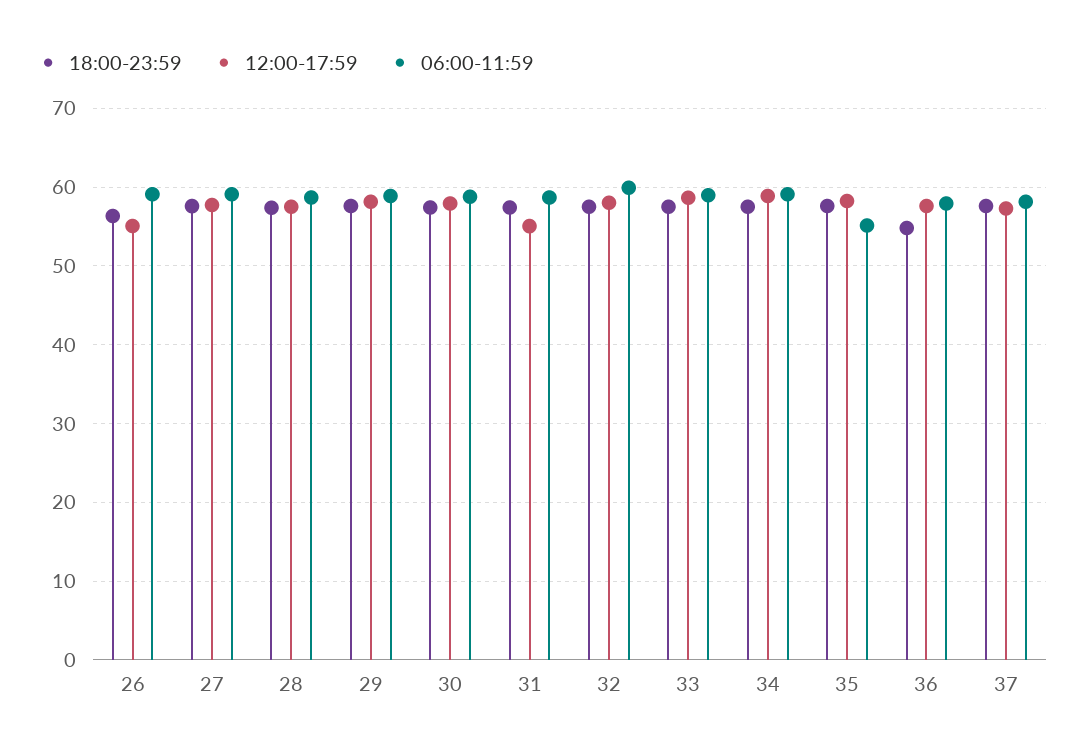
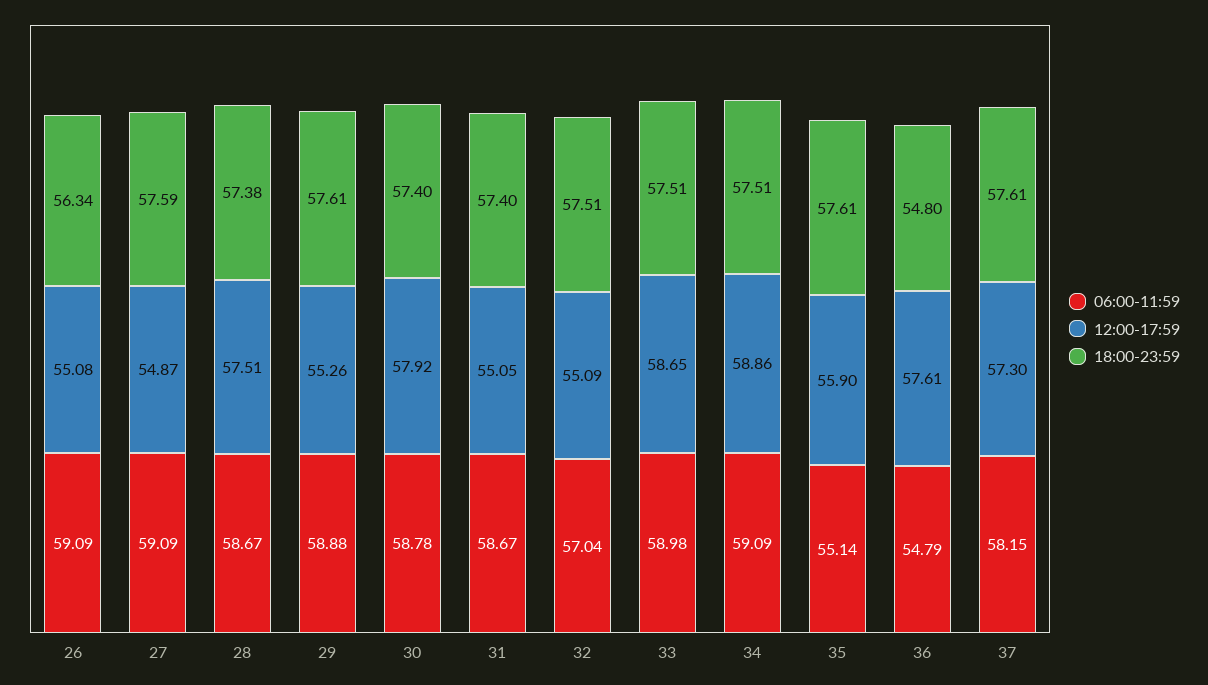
12:00-17:59, 27: 58 -> 54.87
12:00-17:59, 29: 58 -> 55.26
12:00-17:59, 32: 58 -> 55.09
06:00-11:59, 32: 60 -> 57.04
12:00-17:59, 35: 58 -> 55.9
06:00-11:59, 36: 58 -> 54.79

